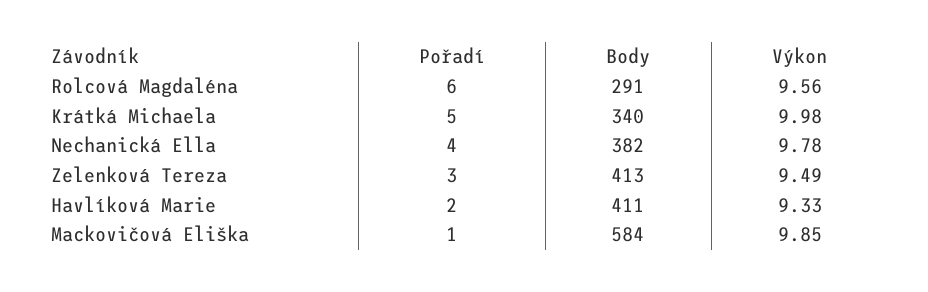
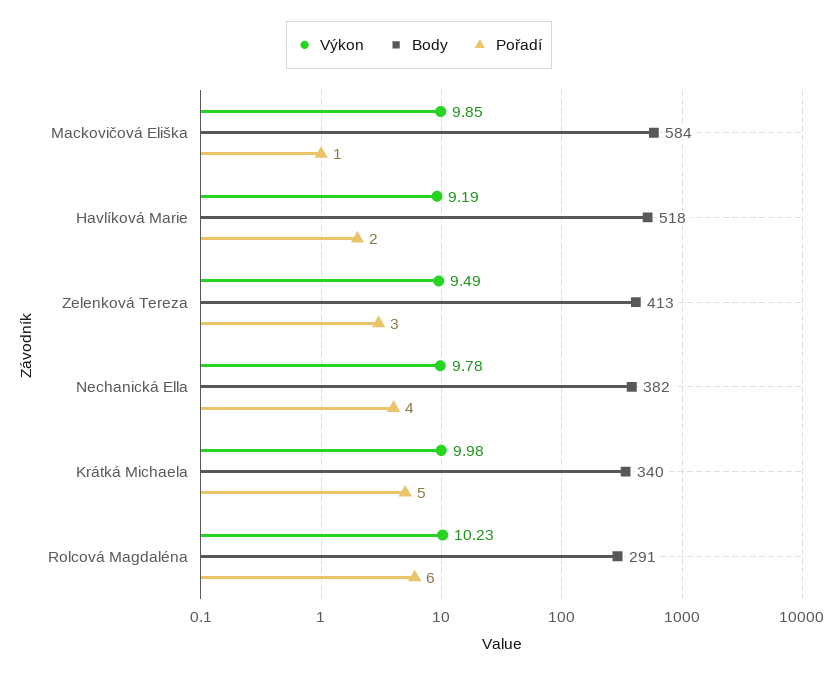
Výkon, Rolcová Magdaléna: 9.56 -> 10.23
Body, Havlíková Marie: 411 -> 518
Výkon, Havlíková Marie: 9.33 -> 9.19

